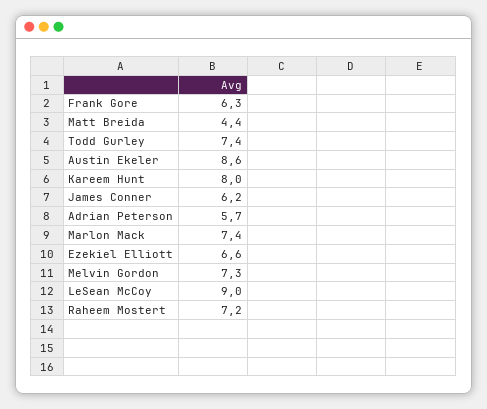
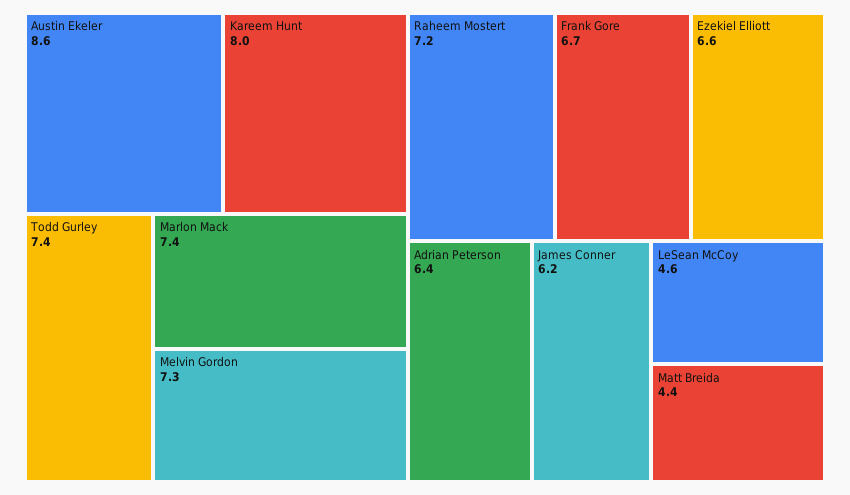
Frank Gore: 6.3 -> 6.7
Adrian Peterson: 5.7 -> 6.4
LeSean McCoy: 9 -> 4.6

